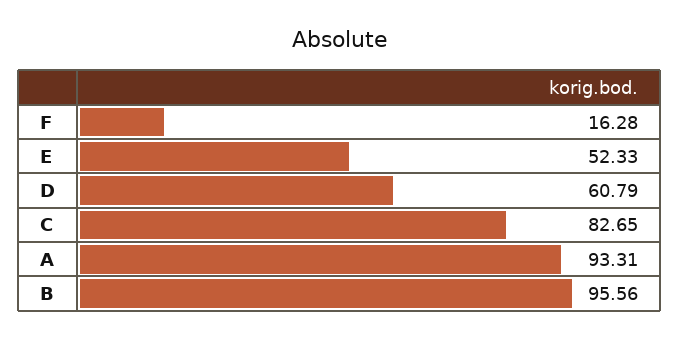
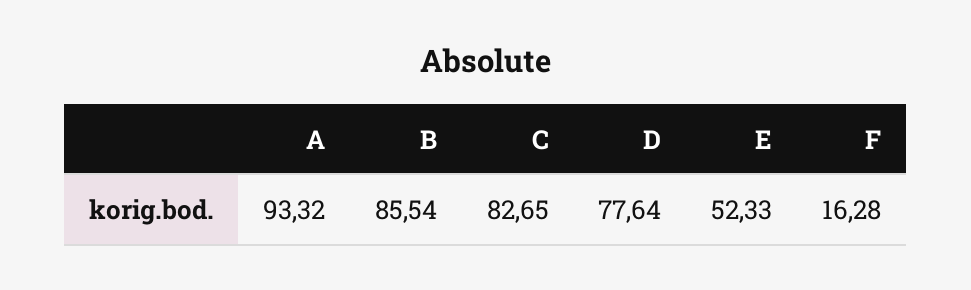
D: 60.79 -> 77.64
A: 93.31 -> 93.32
B: 95.56 -> 85.54

